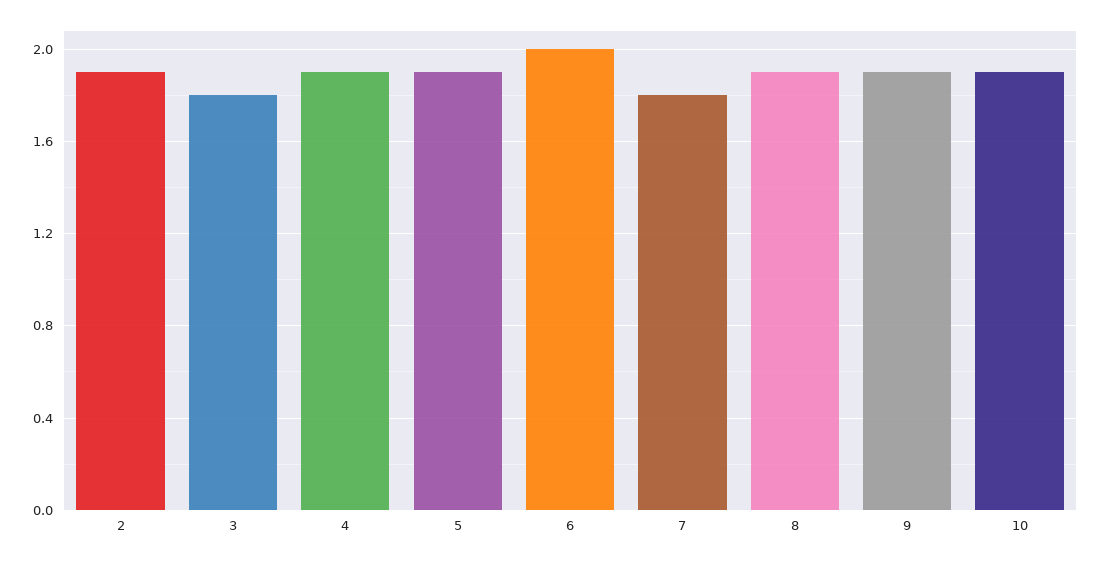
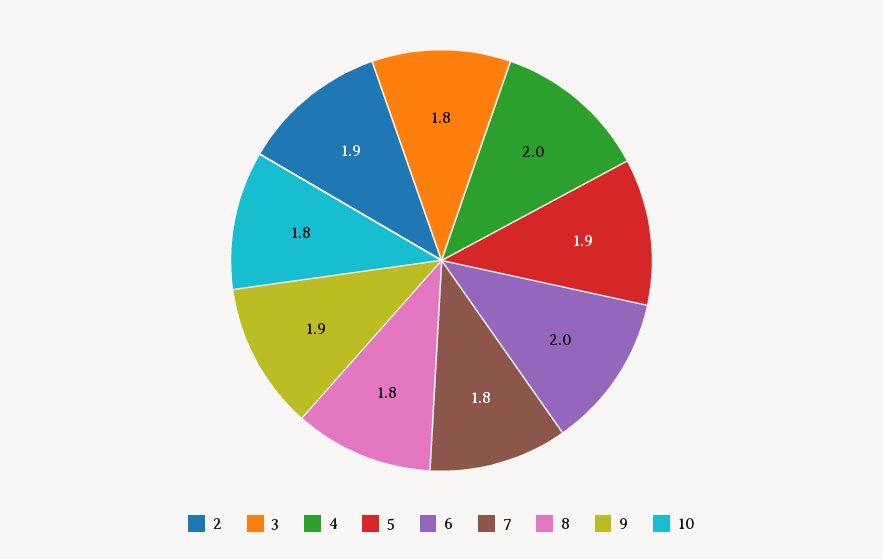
4: 1.9 -> 2
8: 1.9 -> 1.8
10: 1.9 -> 1.8

